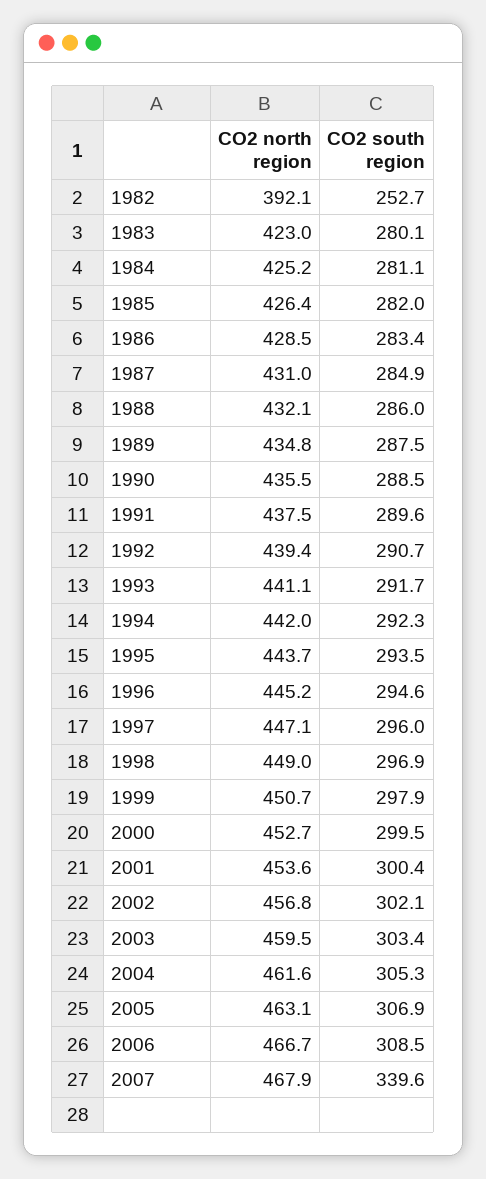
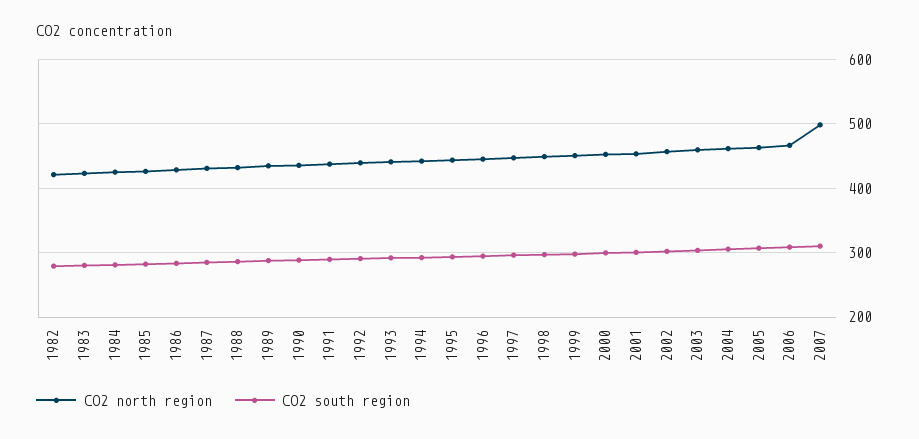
CO2 north region, 1982: 392.1 -> 420
CO2 south region, 1982: 252.7 -> 280
CO2 north region, 2007: 467.9 -> 500
CO2 south region, 2007: 339.6 -> 310

